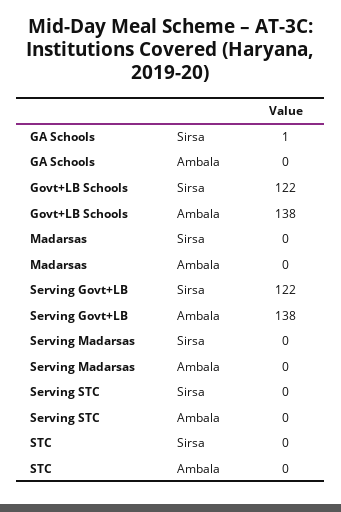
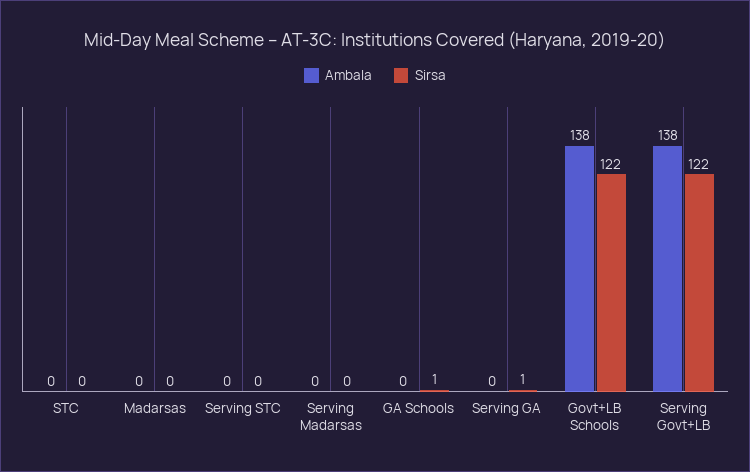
Ambala, Serving GA: none -> 0
Sirsa, Serving GA: none -> 1

